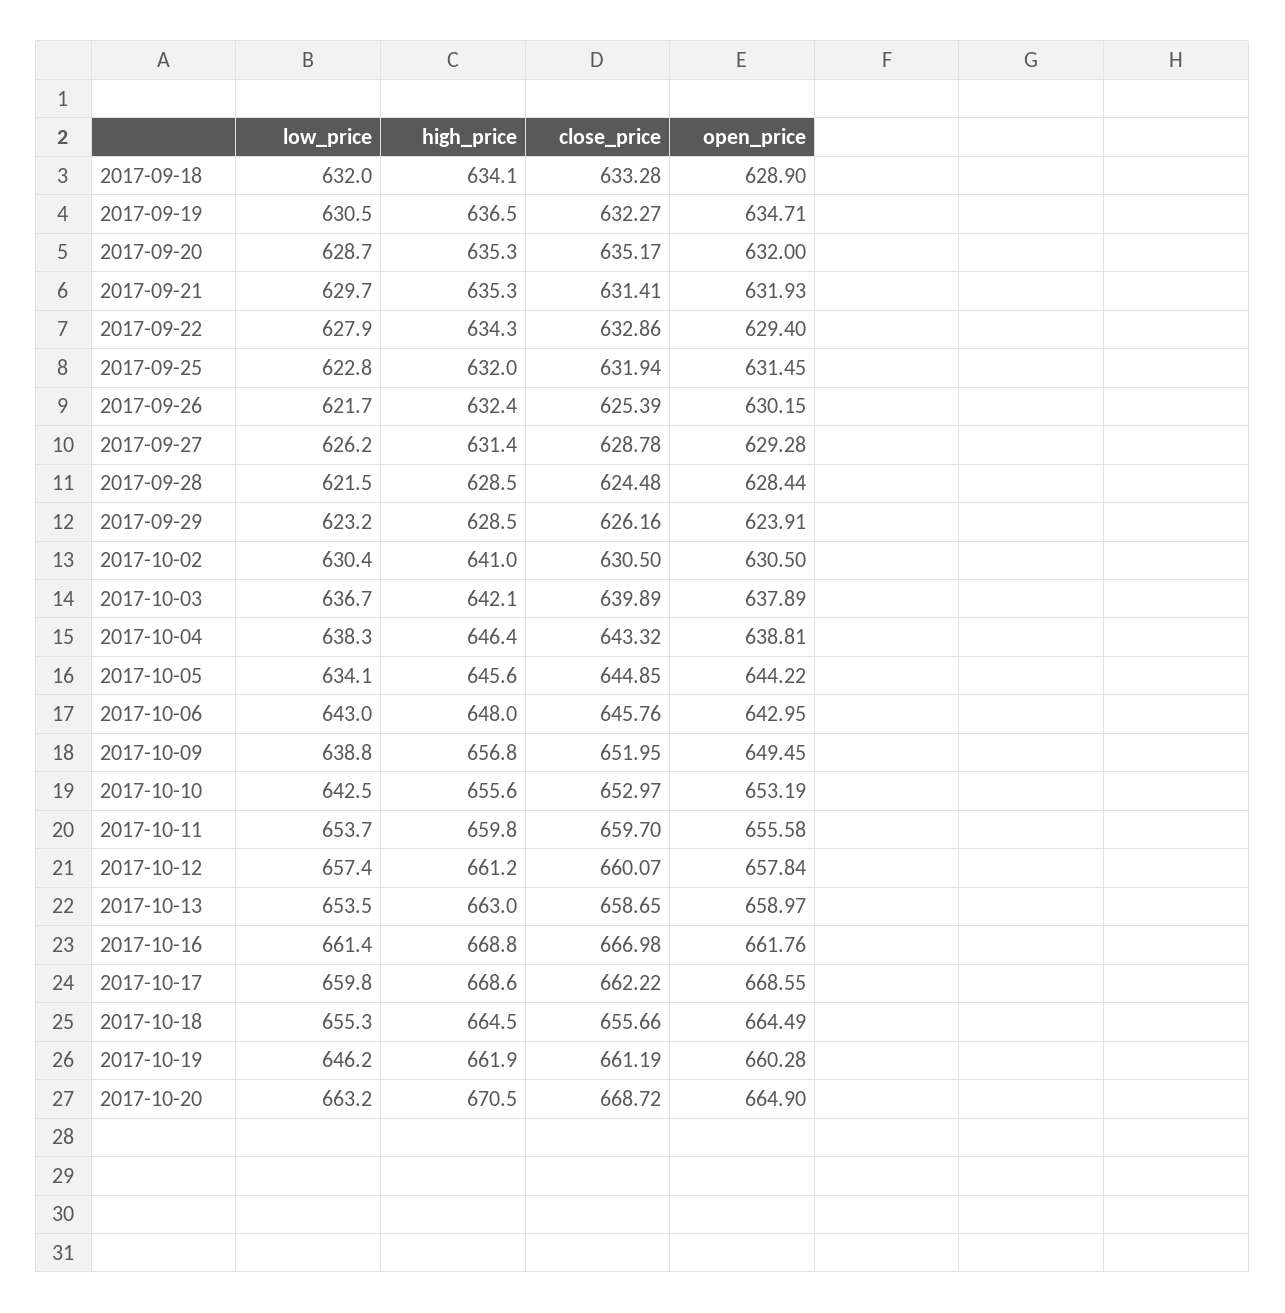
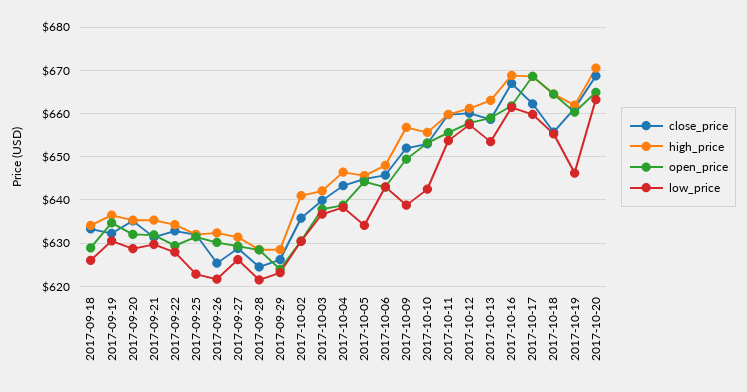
low_price, 2017-09-18: 632 -> 626
close_price, 2017-10-02: 630.5 -> 636

